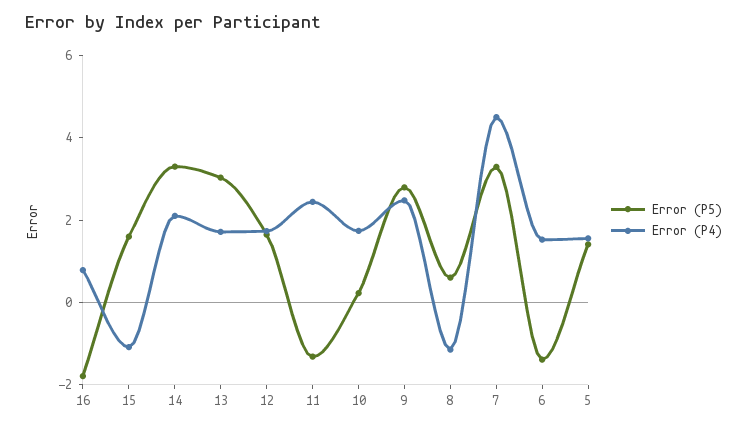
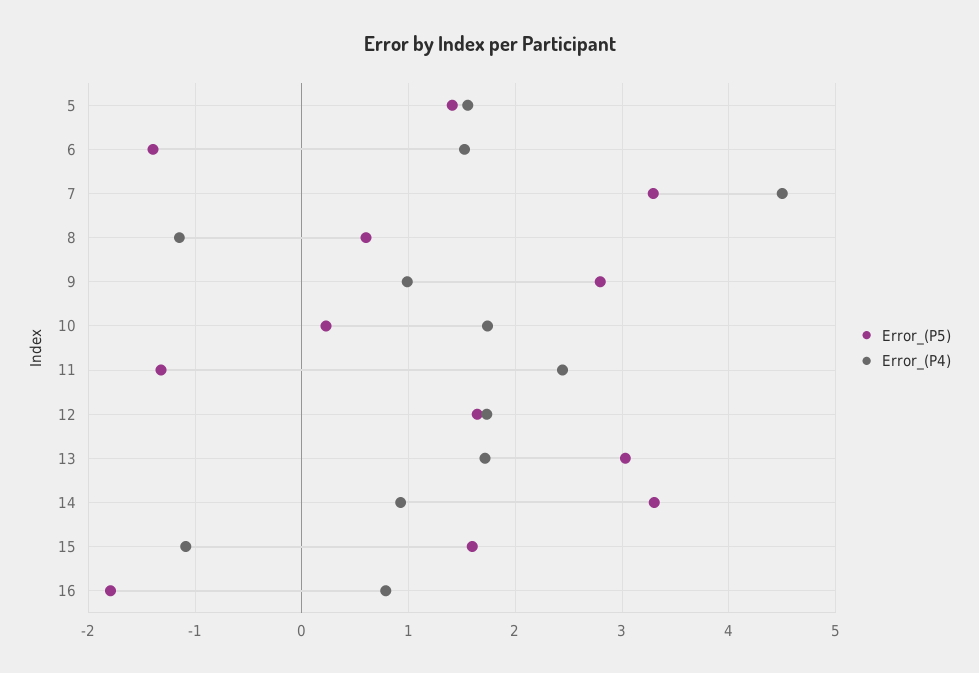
Error (P4), 14: 2 -> 0.9
Error (P4), 9: 2.5 -> 1

